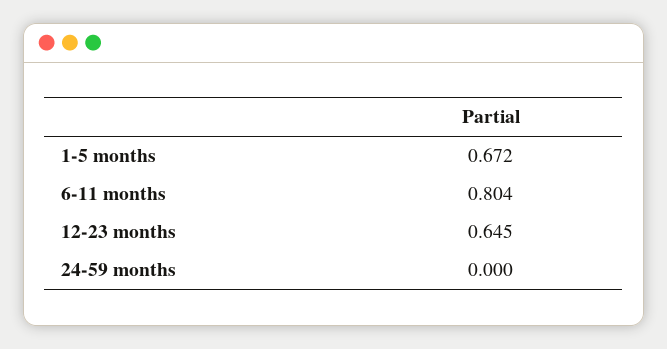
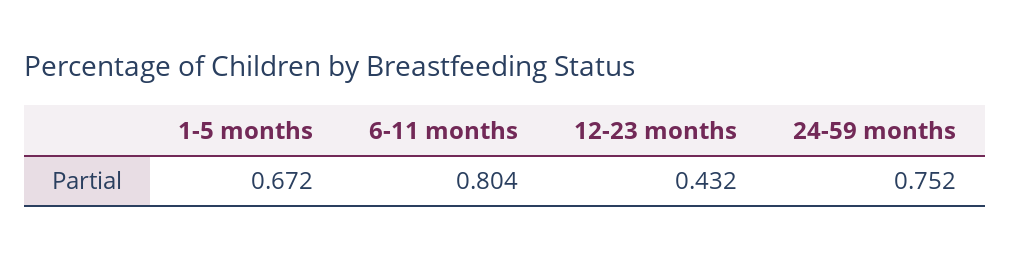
12-23 months: 0.645 -> 0.432
24-59 months: 0 -> 0.752

